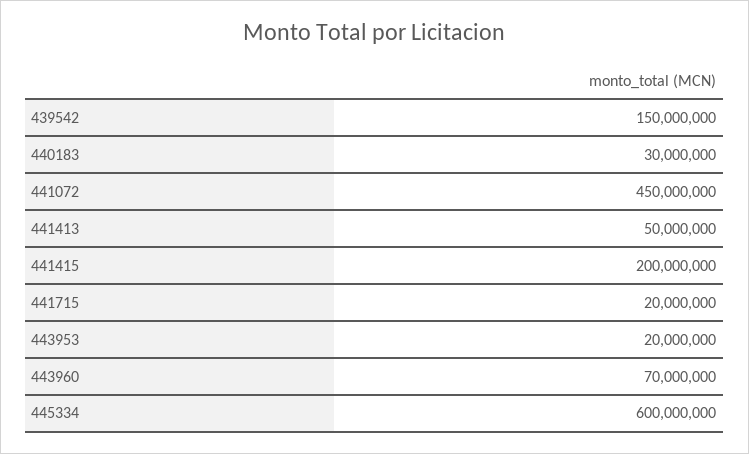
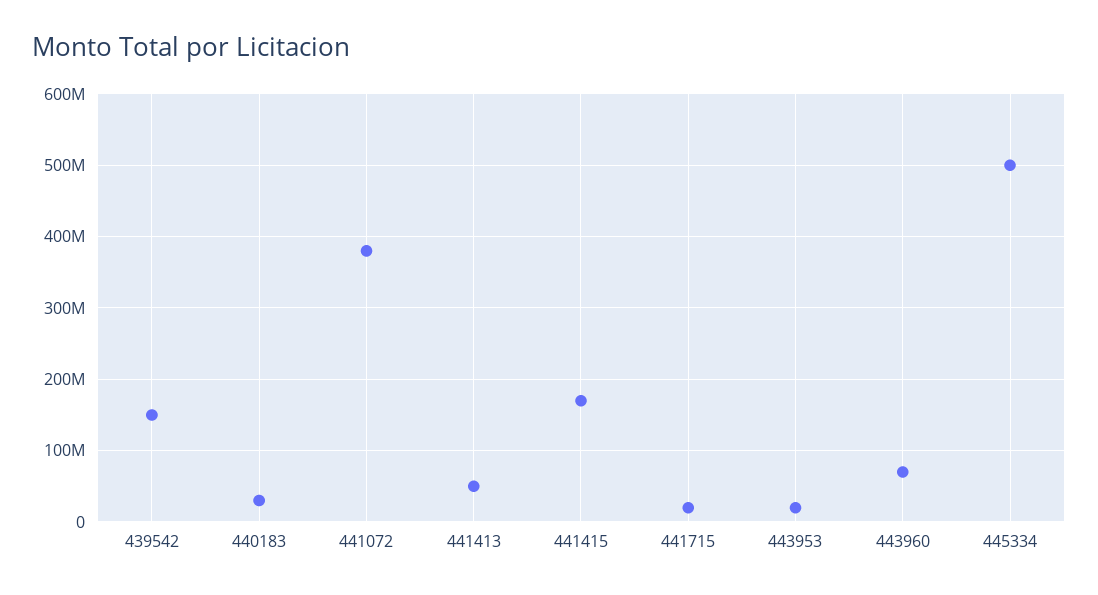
441072: 450000000 -> 380000000
441415: 200000000 -> 170000000
445334: 600000000 -> 500000000

